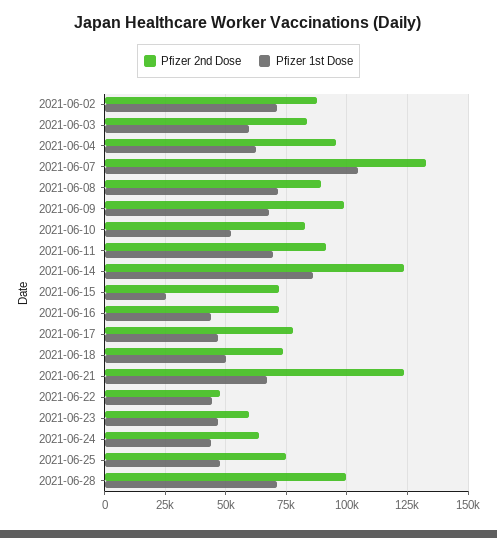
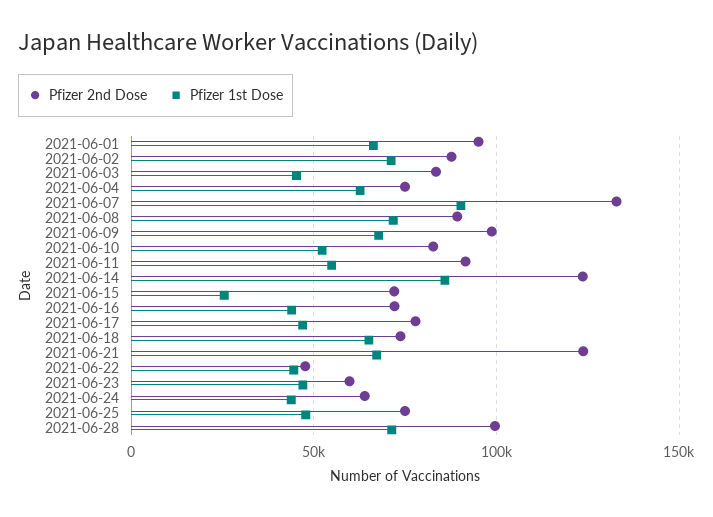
Pfizer 1st Dose, 2021-06-03: 60000 -> 45000
Pfizer 2nd Dose, 2021-06-04: 95000 -> 75000
Pfizer 1st Dose, 2021-06-07: 105000 -> 90000
Pfizer 1st Dose, 2021-06-11: 70000 -> 55000
Pfizer 1st Dose, 2021-06-18: 50000 -> 65000
Pfizer 2nd Dose, 2021-06-01: none -> 95000
Pfizer 1st Dose, 2021-06-01: none -> 65000

